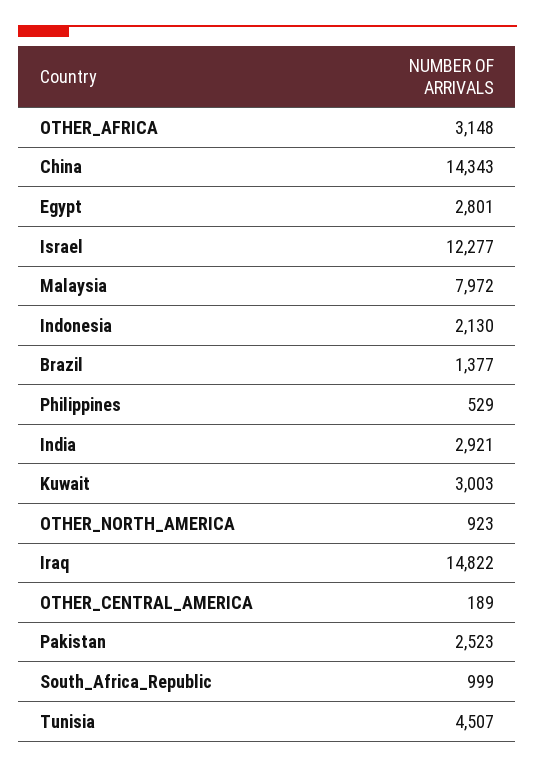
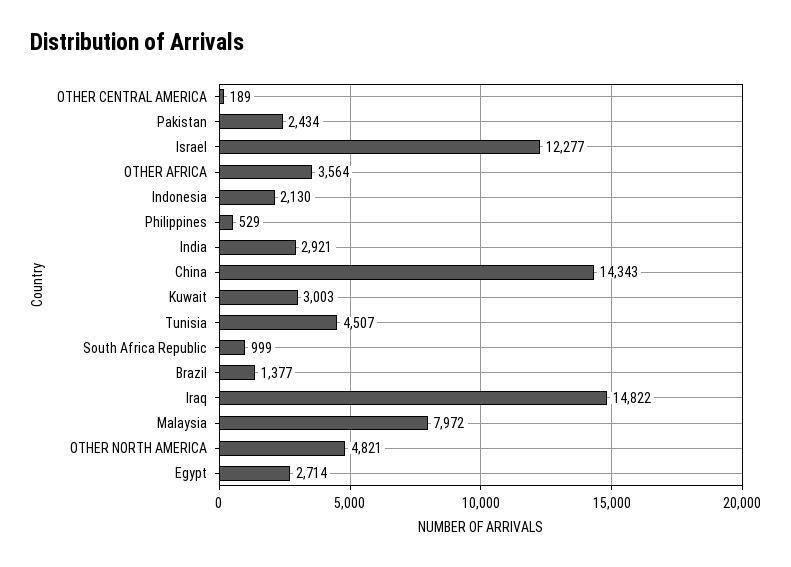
OTHER_AFRICA: 3148 -> 3564
Egypt: 2801 -> 2714
OTHER_NORTH_AMERICA: 923 -> 4821
Pakistan: 2523 -> 2434

